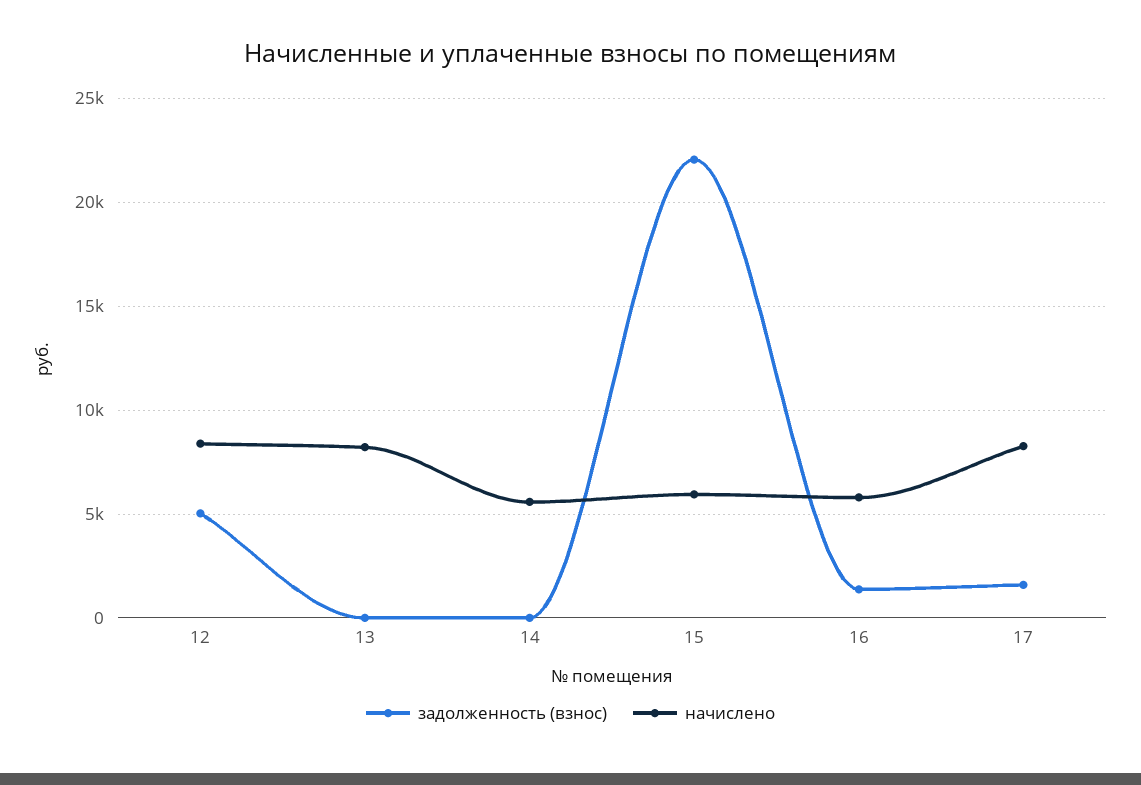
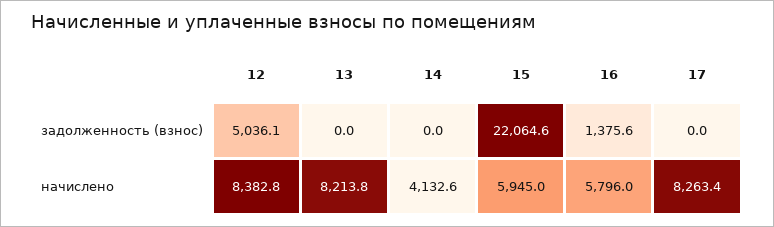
начислено, 14: 5500 -> 4132.6
задолженность (взнос), 17: 1500 -> 0

